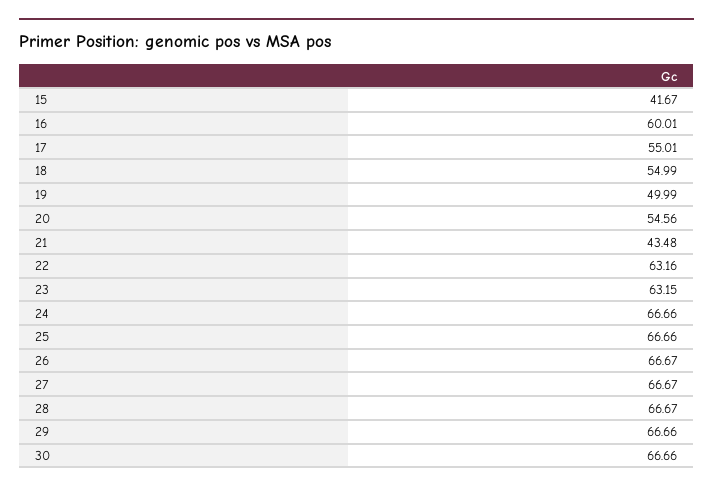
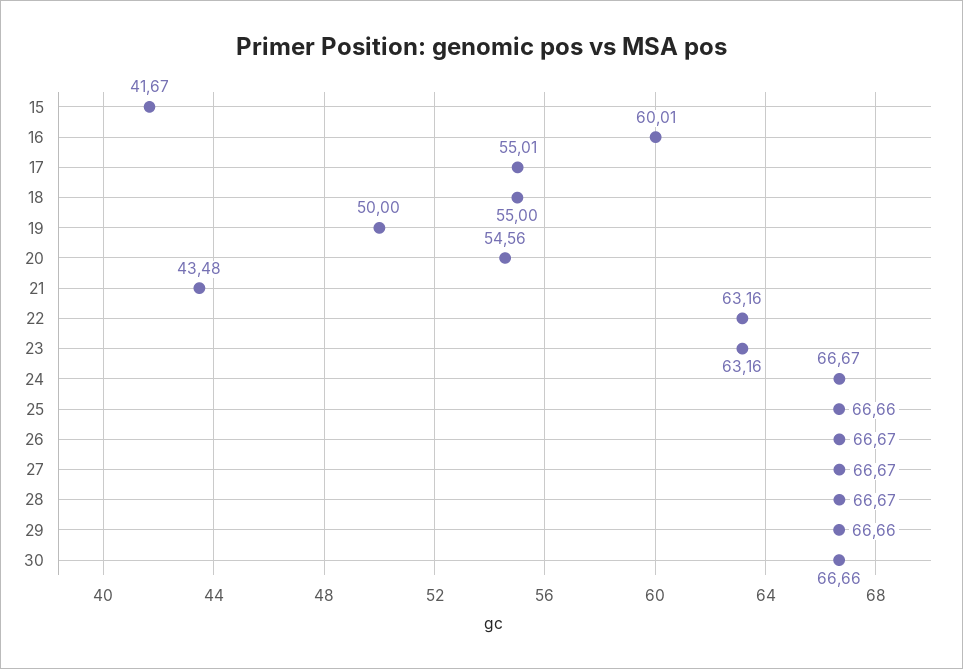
18: 54.99 -> 55
19: 49.99 -> 50
23: 63.15 -> 63.16
24: 66.66 -> 66.67

